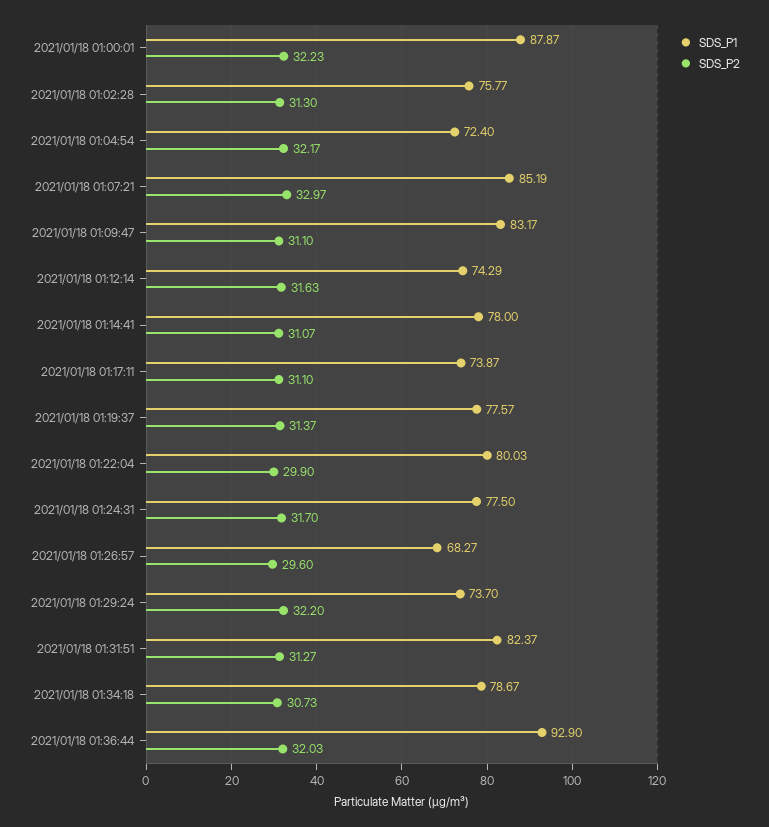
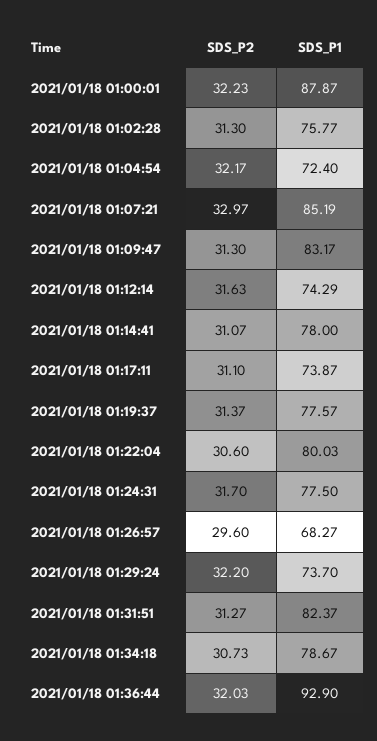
SDS_P2, 2021/01/18 01:09:47: 31.1 -> 31.3
SDS_P2, 2021/01/18 01:22:04: 29.9 -> 30.6

